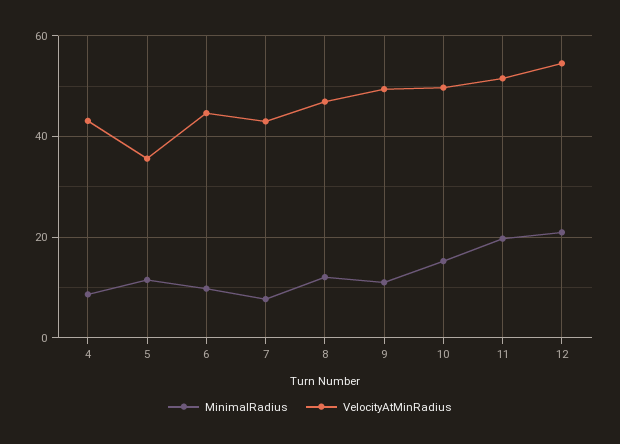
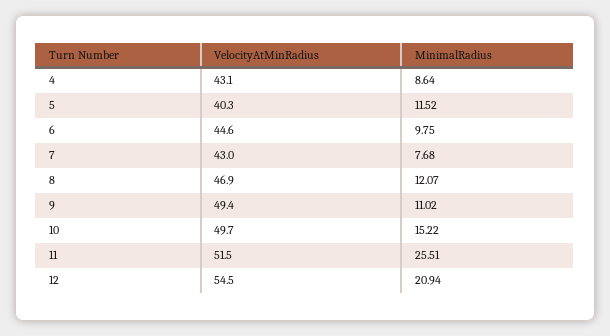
VelocityAtMinRadius, 5: 36 -> 40.3
MinimalRadius, 11: 20 -> 25.51

